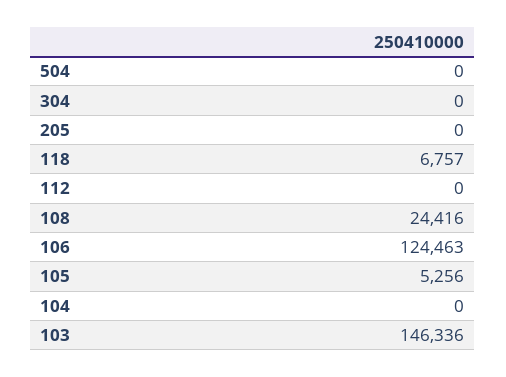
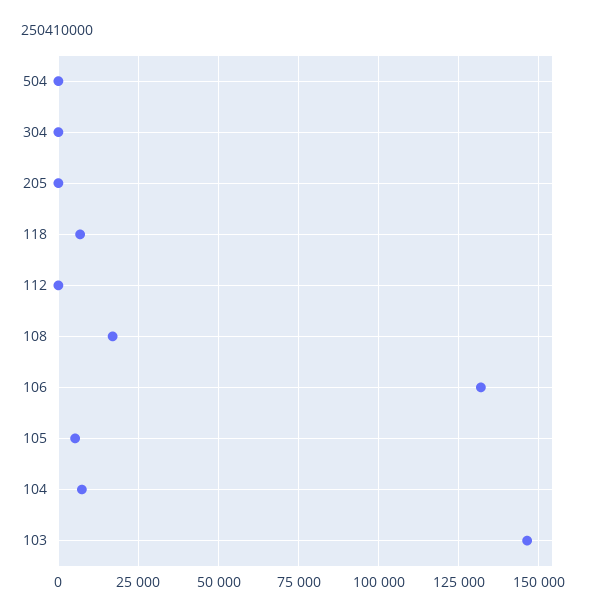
108: 24416 -> 17500
106: 124463 -> 132500
104: 0 -> 7500

